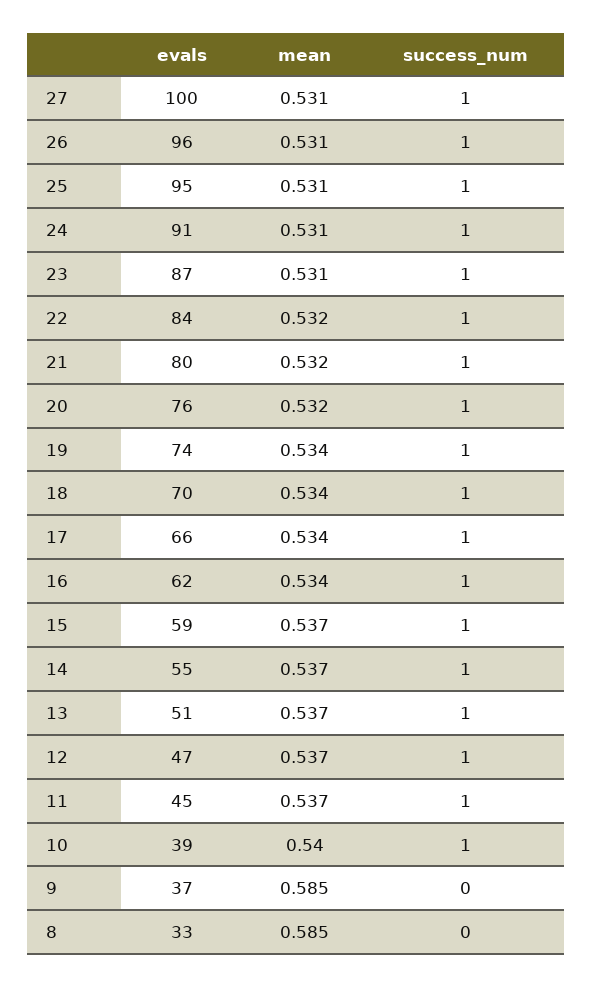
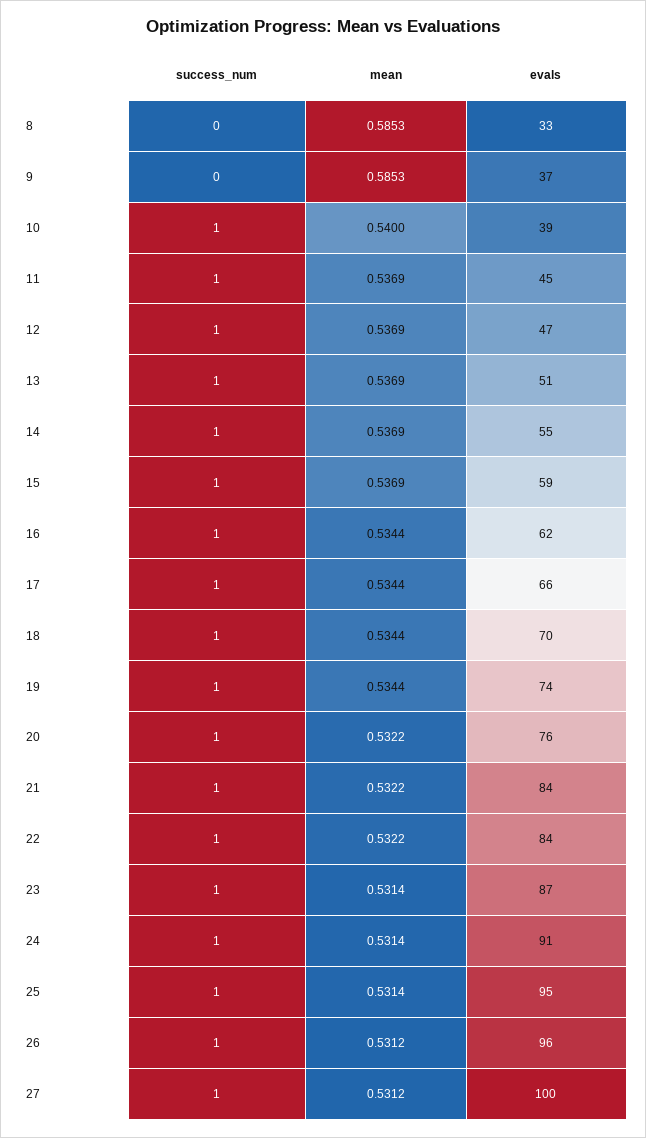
evals, 21: 80 -> 84

